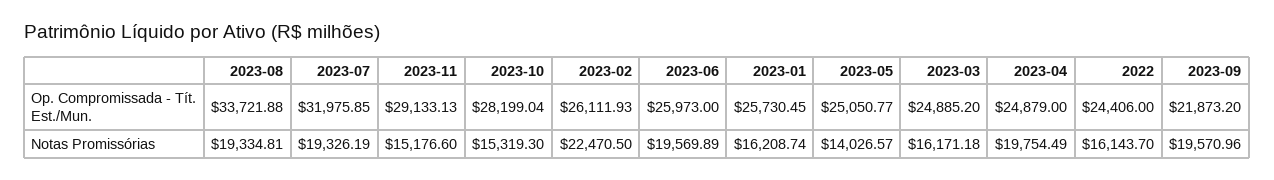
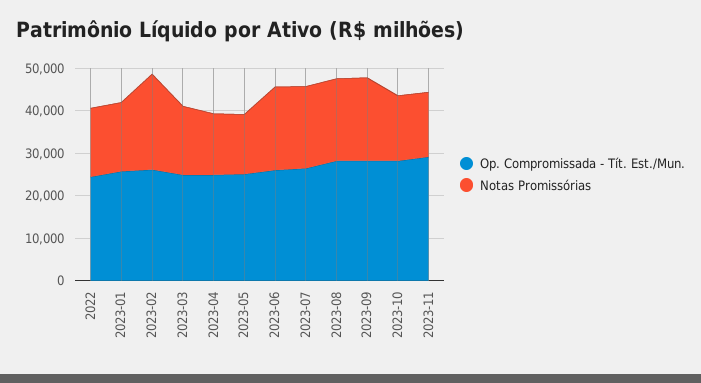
Op. Compromissada - Tít. Est./Mun., 2023-08: 33721.88 -> 28000
Op. Compromissada - Tít. Est./Mun., 2023-07: 31975.85 -> 26000
Op. Compromissada - Tít. Est./Mun., 2023-09: 21873.2 -> 28000
Notas Promissórias, 2023-04: 19754.49 -> 14000

